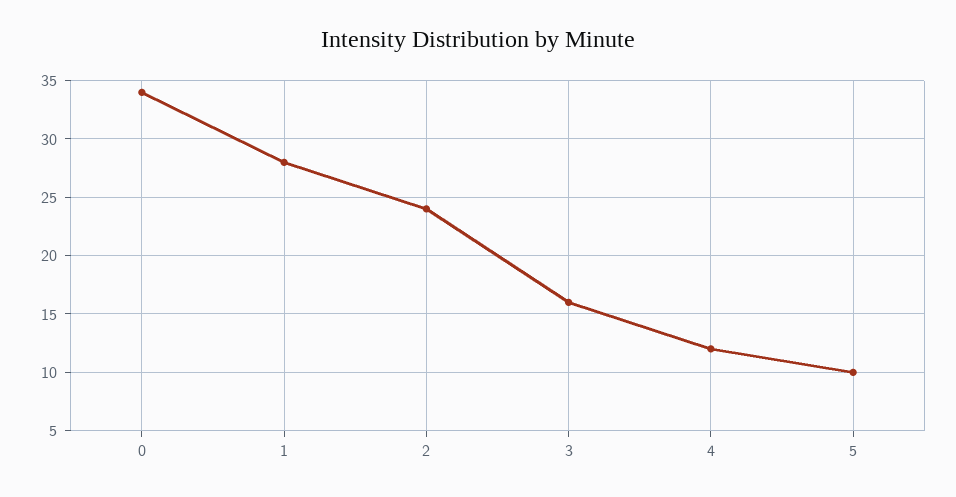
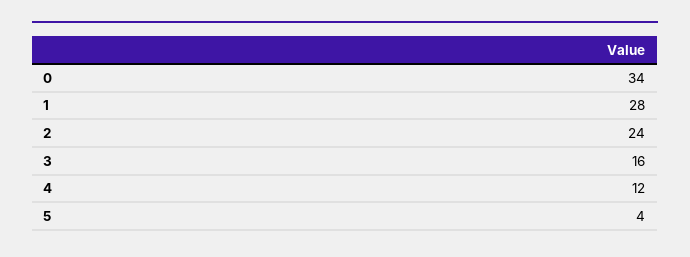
5: 10 -> 4

